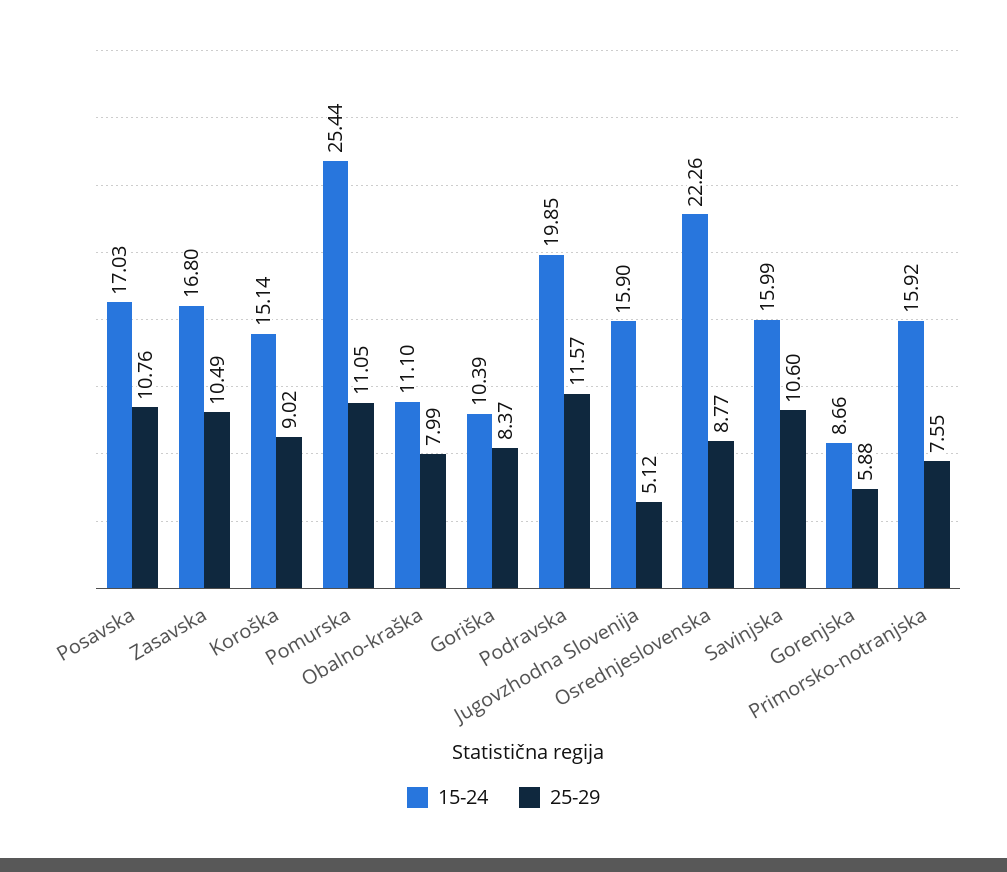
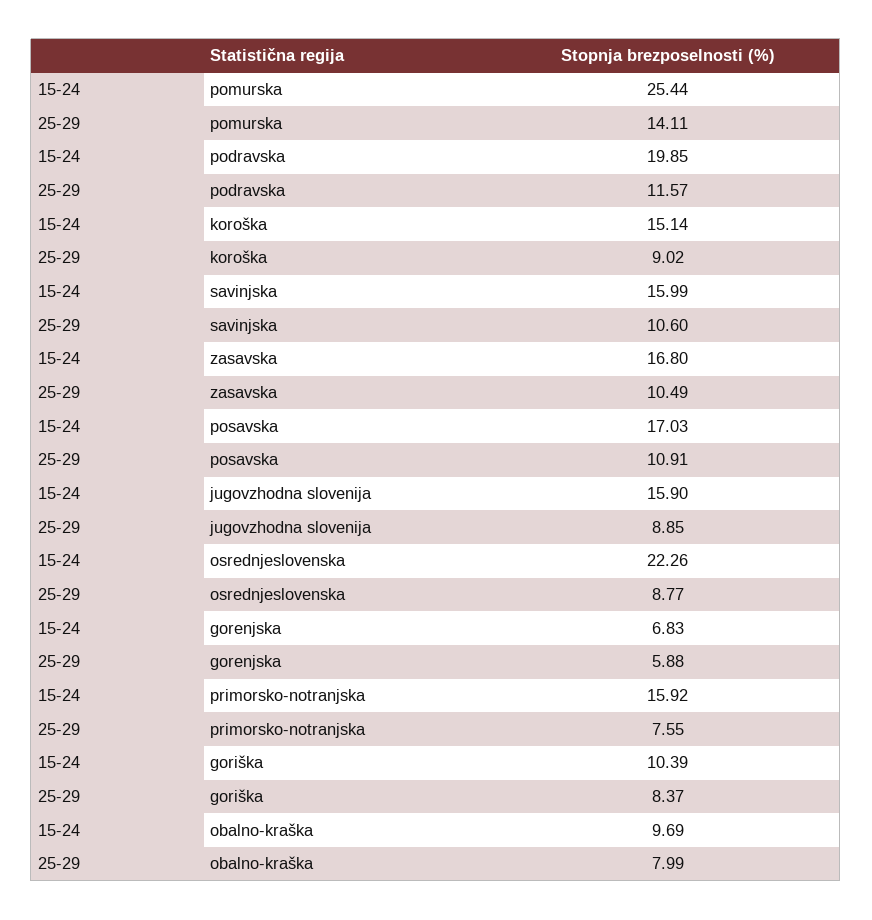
25-29, Posavska: 10.76 -> 10.91
25-29, Pomurska: 11.05 -> 14.11
15-24, Obalno-kraška: 11.1 -> 9.69
25-29, Jugovzhodna Slovenija: 5.12 -> 8.85
15-24, Gorenjska: 8.66 -> 6.83

